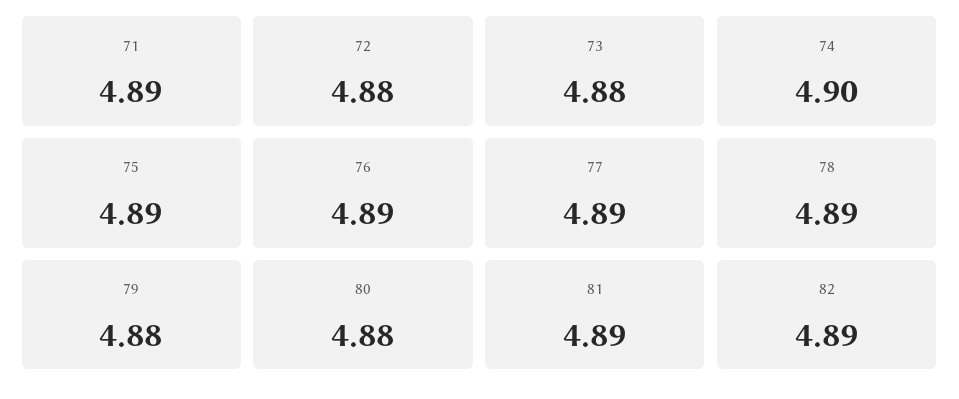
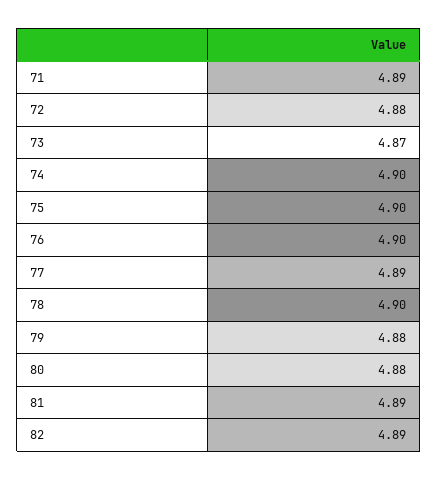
73: 4.88 -> 4.87
75: 4.89 -> 4.9
76: 4.89 -> 4.9
78: 4.89 -> 4.9

